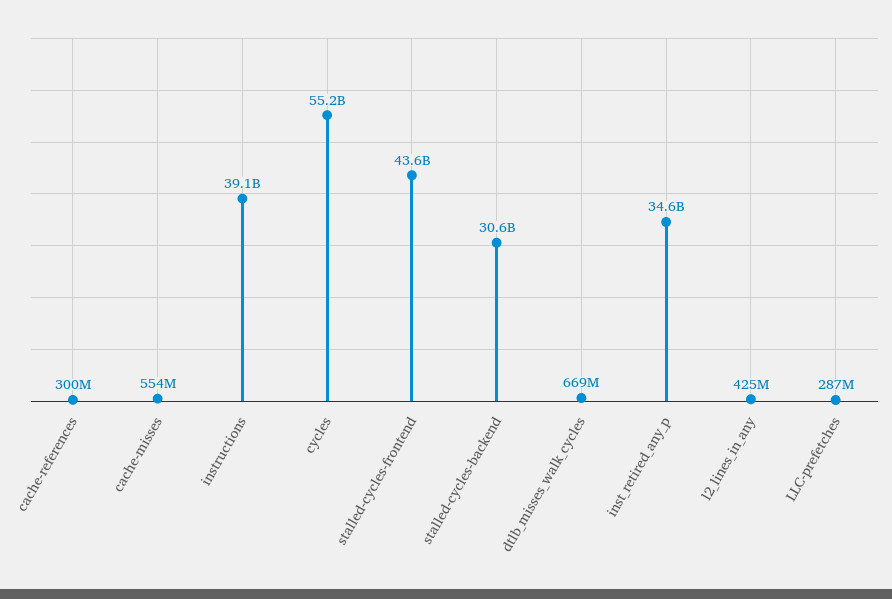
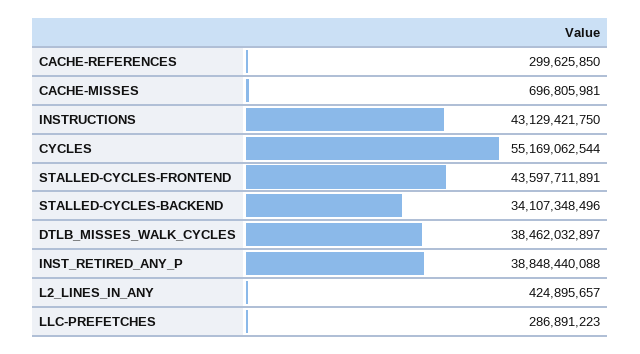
cache-misses: 554000000 -> 696805981
instructions: 39100000000 -> 43129421750
stalled-cycles-backend: 30600000000 -> 34107348496
dtlb_misses_walk_cycles: 669000000 -> 38462032897
inst_retired_any_p: 34600000000 -> 38848440088

